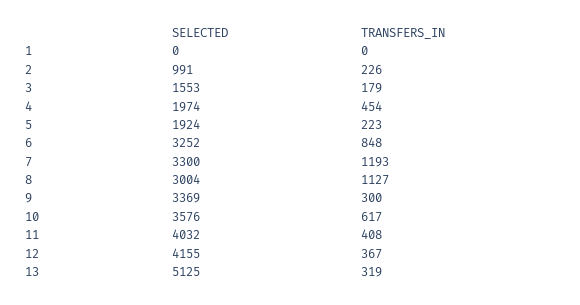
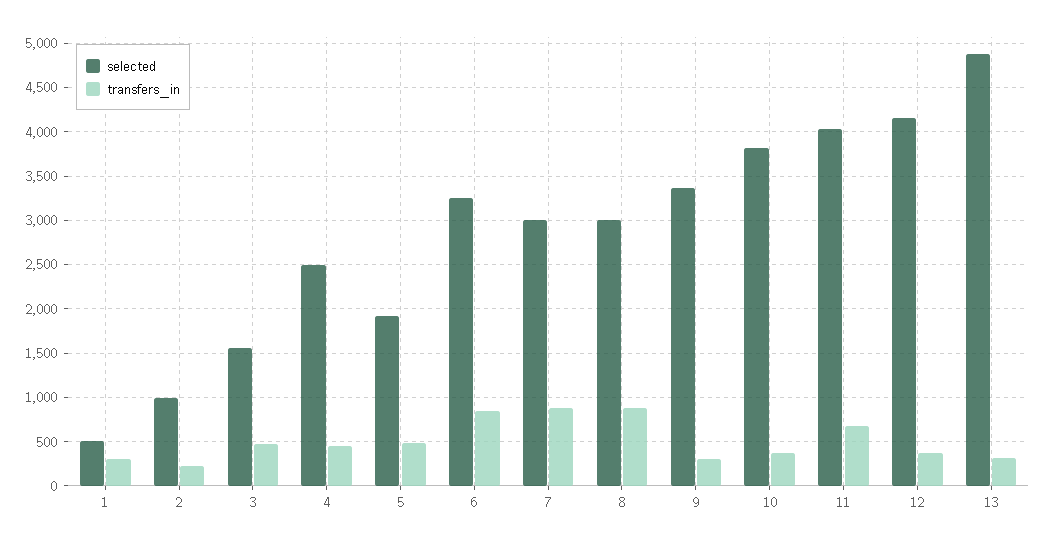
SELECTED, 1: 0 -> 500
TRANSFERS_IN, 1: 0 -> 300
TRANSFERS_IN, 3: 179 -> 500
SELECTED, 4: 1974 -> 2500
TRANSFERS_IN, 5: 223 -> 500
SELECTED, 7: 3300 -> 3000
TRANSFERS_IN, 7: 1193 -> 900
TRANSFERS_IN, 8: 1127 -> 900
SELECTED, 10: 3576 -> 3800
TRANSFERS_IN, 10: 617 -> 400
TRANSFERS_IN, 11: 408 -> 700
SELECTED, 13: 5125 -> 4900

